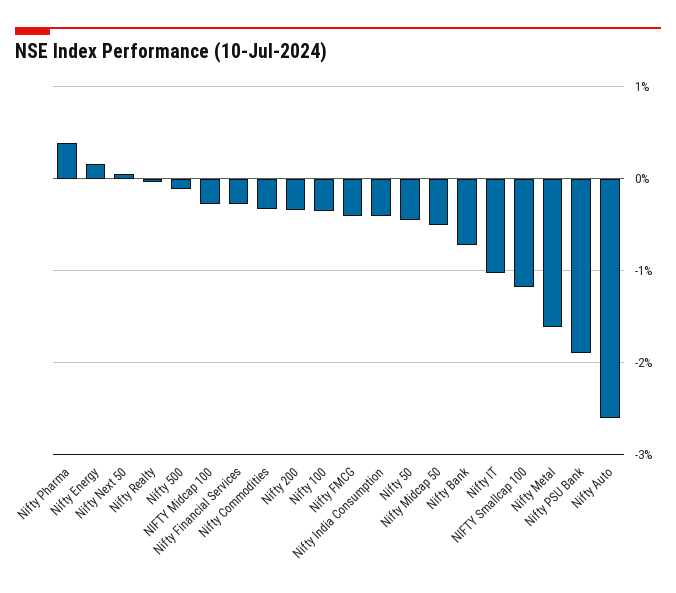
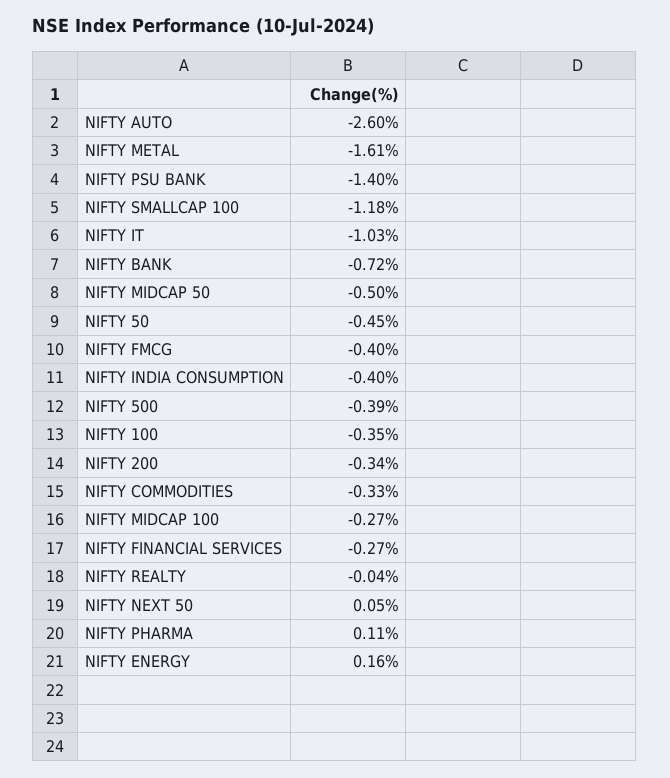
Nifty Pharma: 0.4 -> 0.11
Nifty 500: -0.1 -> -0.39
Nifty PSU Bank: -1.9 -> -1.4

